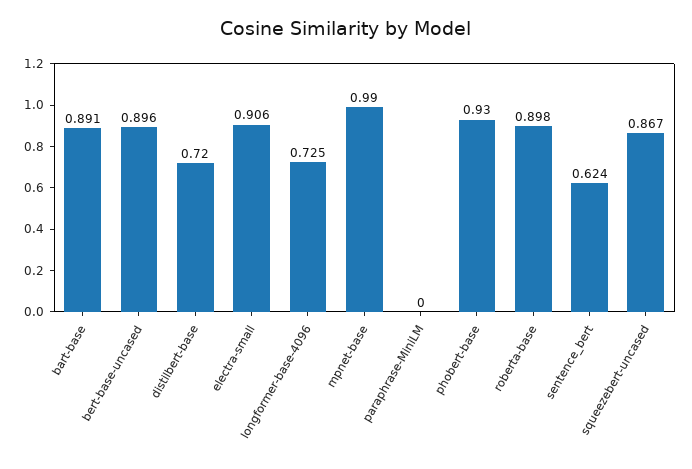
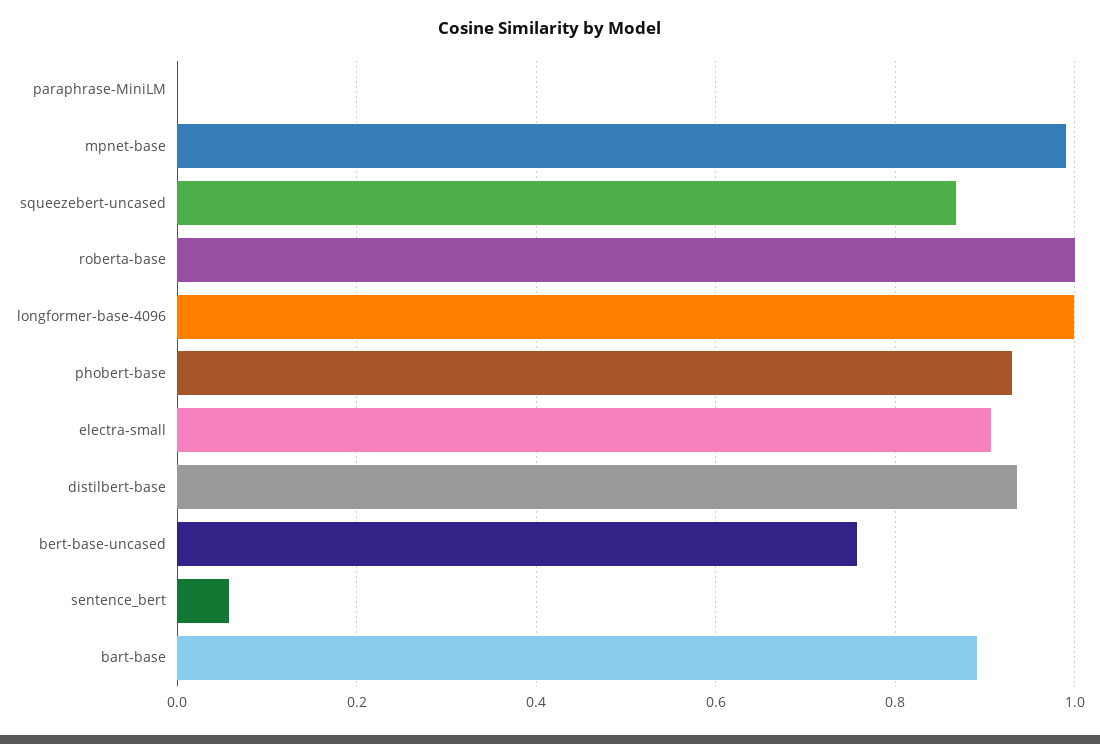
bert-base-uncased: 0.896 -> 0.76
distilbert-base: 0.72 -> 0.94
longformer-base-4096: 0.725 -> 1
roberta-base: 0.898 -> 1
sentence_bert: 0.624 -> 0.06

